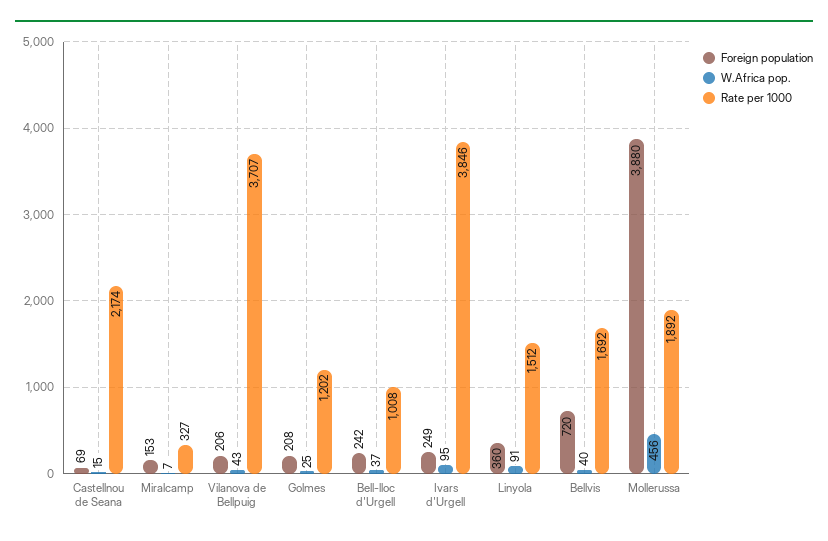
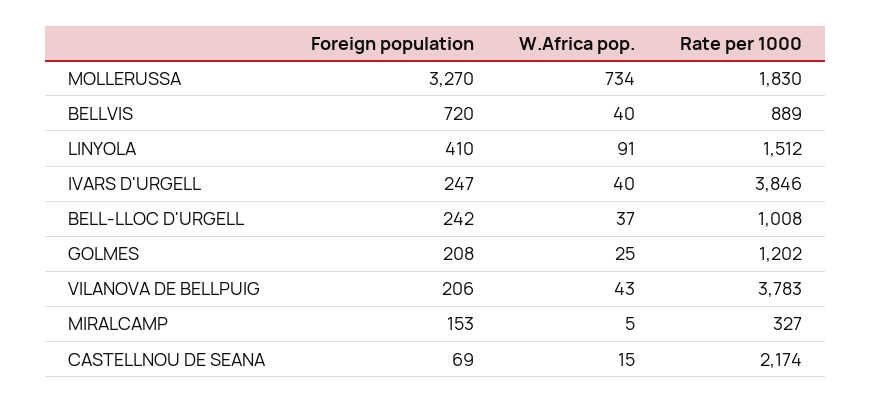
W.Africa pop., Miralcamp: 7 -> 5
Rate per 1000, Vilanova de Bellpuig: 3707 -> 3783
Foreign population, Ivars d'Urgell: 249 -> 247
W.Africa pop., Ivars d'Urgell: 95 -> 40
Foreign population, Linyola: 360 -> 410
Rate per 1000, Bellvis: 1692 -> 889
Foreign population, Mollerussa: 3880 -> 3270
W.Africa pop., Mollerussa: 456 -> 734
Rate per 1000, Mollerussa: 1892 -> 1830

